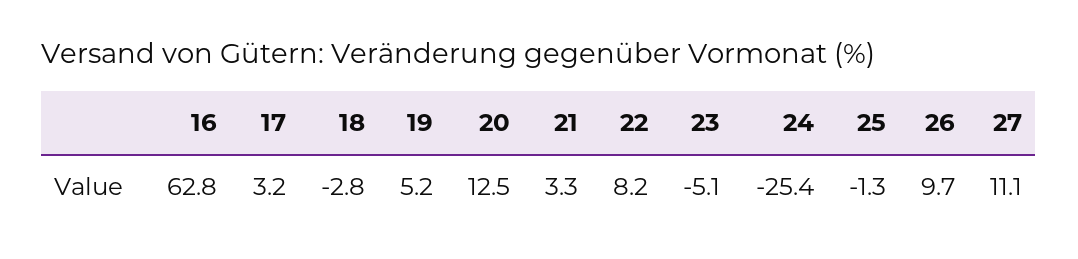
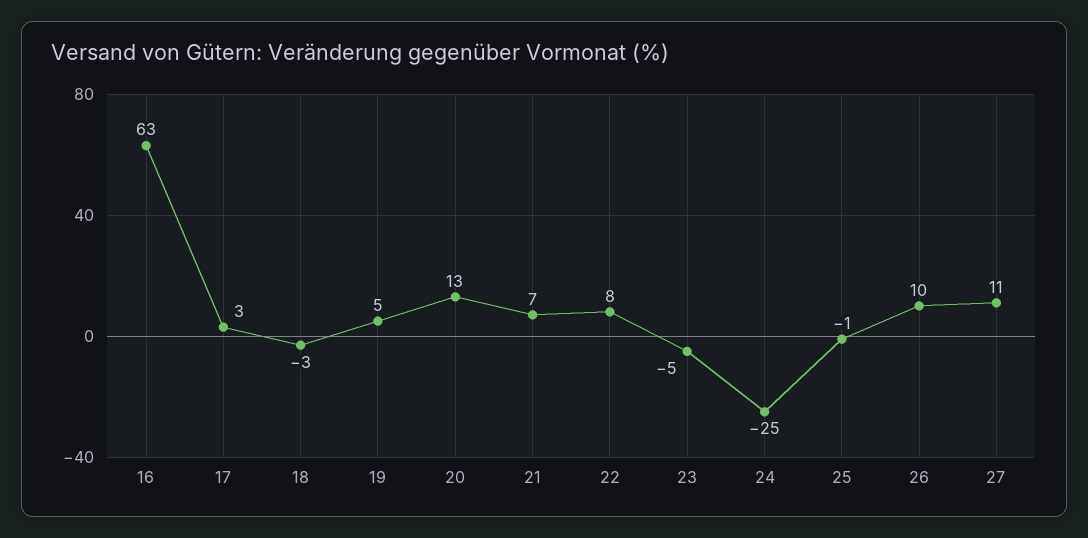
21: 3.3 -> 7

